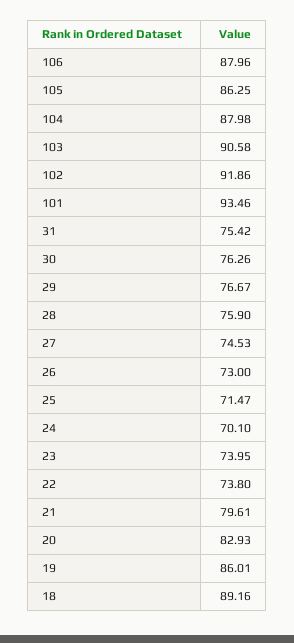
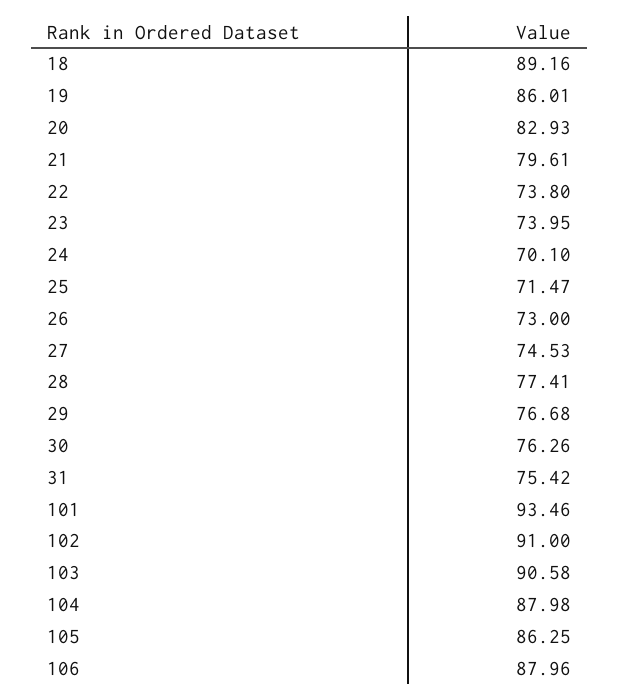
102: 91.86 -> 91
29: 76.67 -> 76.68
28: 75.9 -> 77.41

